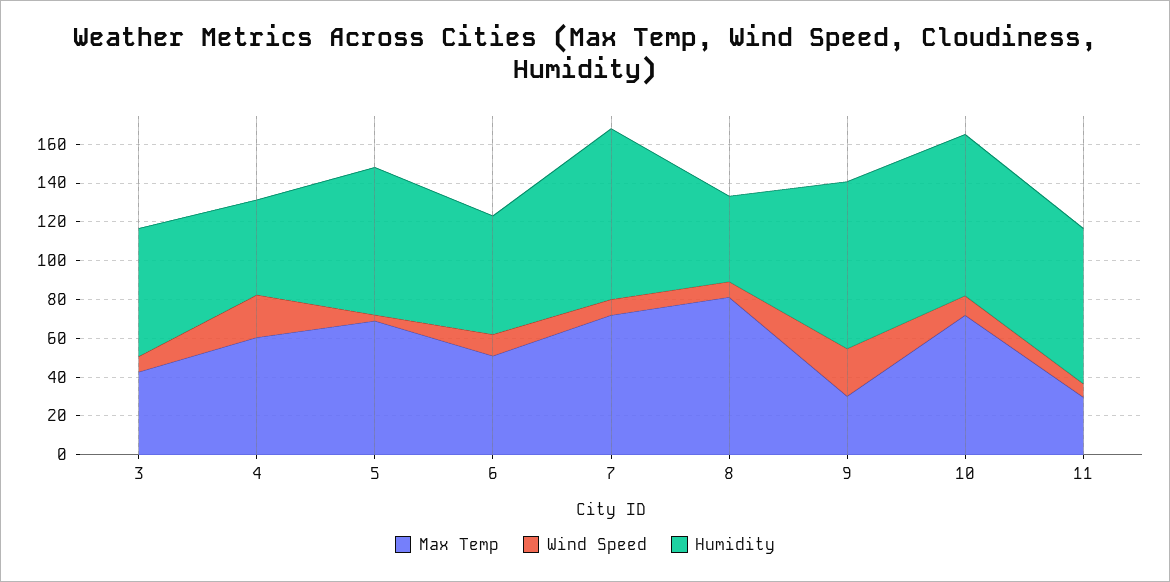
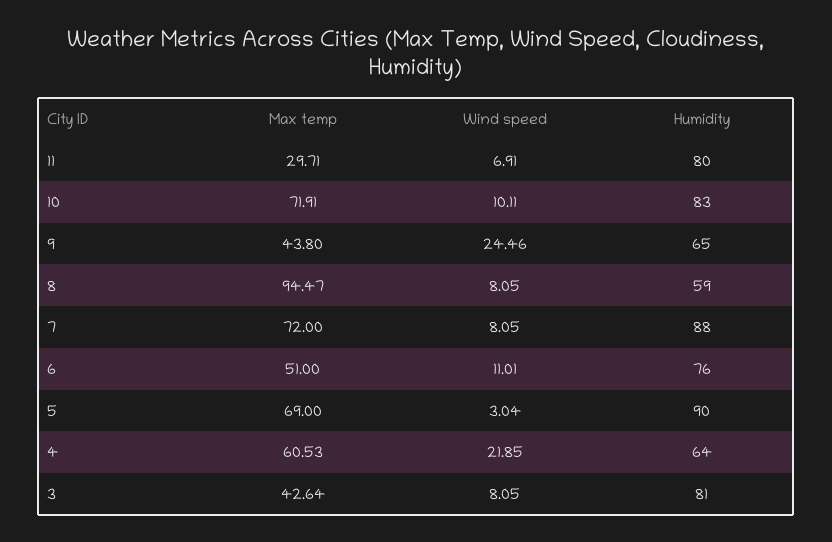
Humidity, 3: 65 -> 81
Humidity, 4: 50 -> 64
Humidity, 5: 75 -> 90
Humidity, 6: 60 -> 76
Max Temp, 8: 80 -> 94.47
Humidity, 8: 45 -> 59
Max Temp, 9: 30 -> 43.8
Humidity, 9: 85 -> 65

